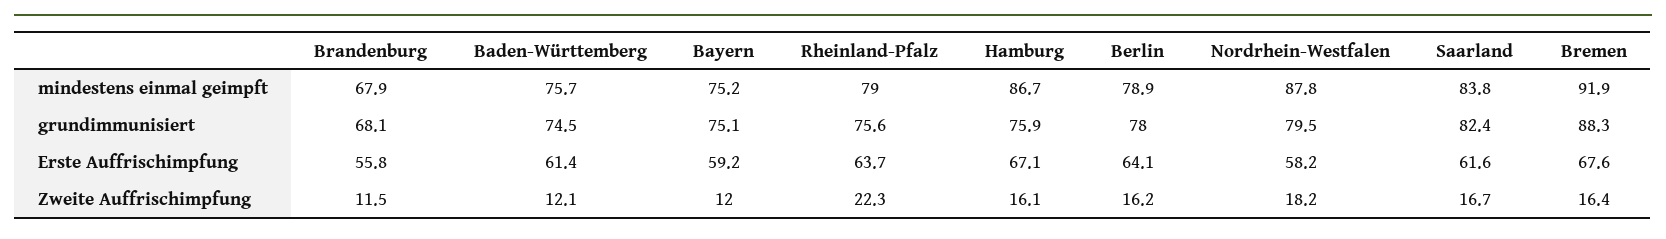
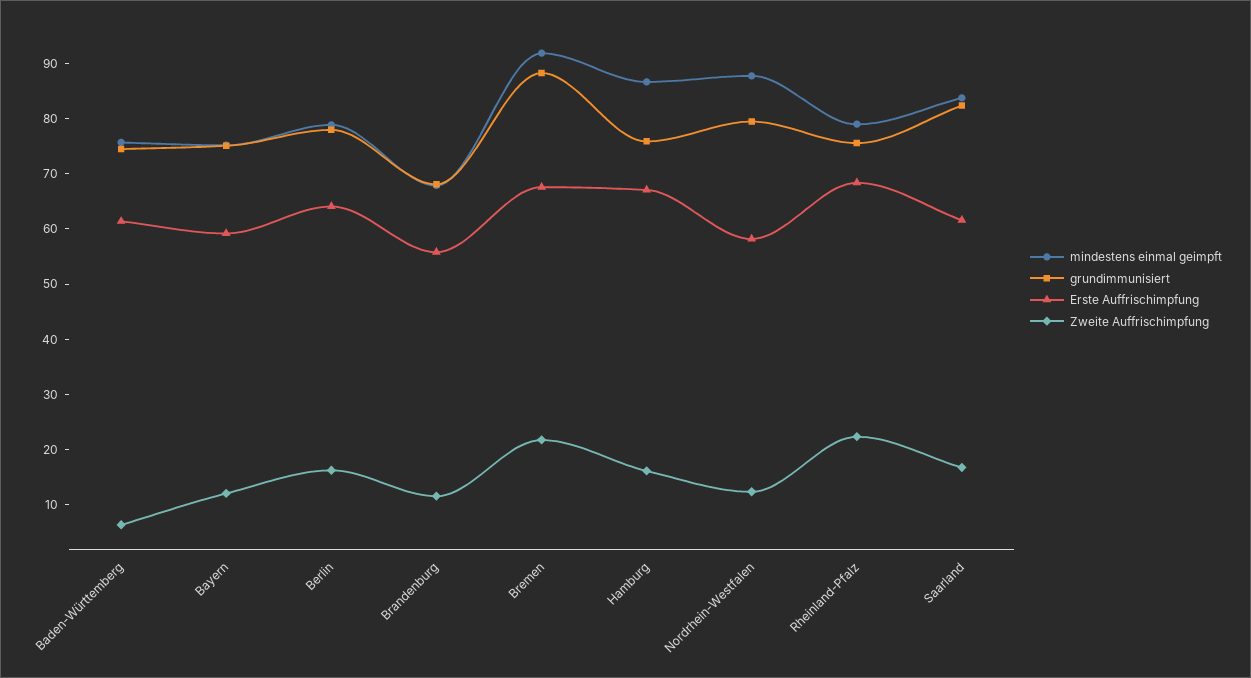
Erste Auffrischimpfung, Rheinland-Pfalz: 63.7 -> 68
Zweite Auffrischimpfung, Baden-Württemberg: 12.1 -> 6
Zweite Auffrischimpfung, Nordrhein-Westfalen: 18.2 -> 12
Zweite Auffrischimpfung, Bremen: 16.4 -> 22

